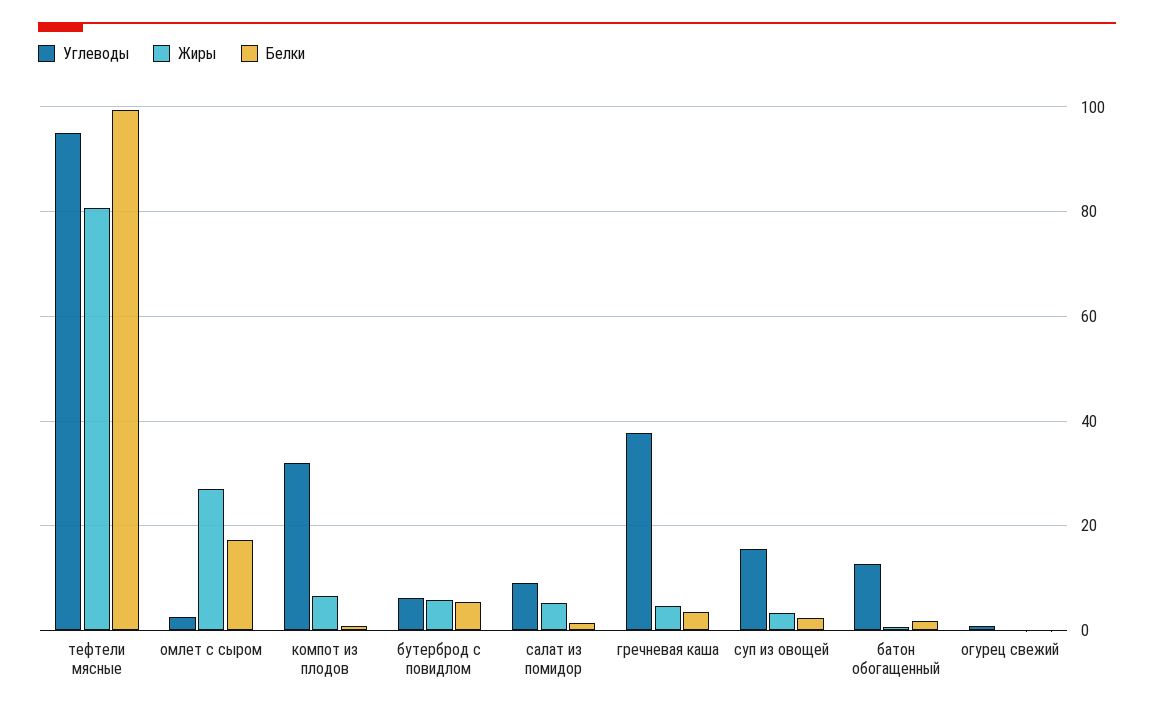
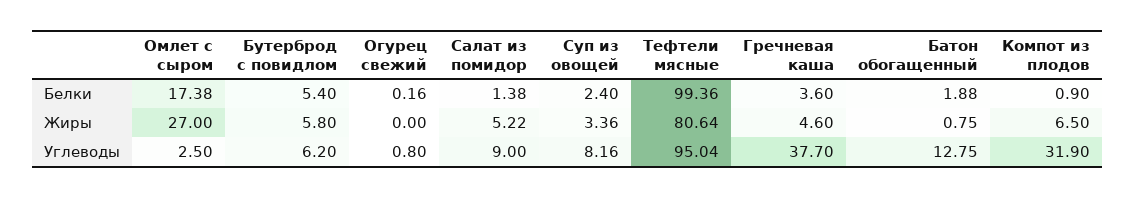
Углеводы, суп из овощей: 16 -> 8.16

